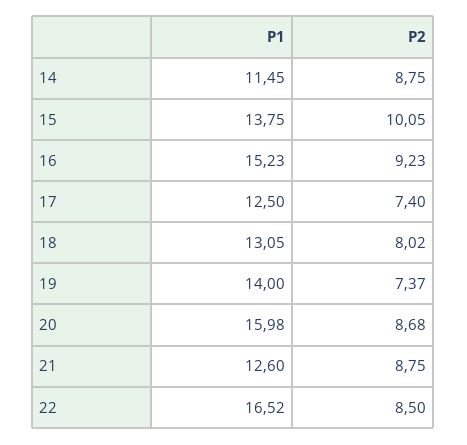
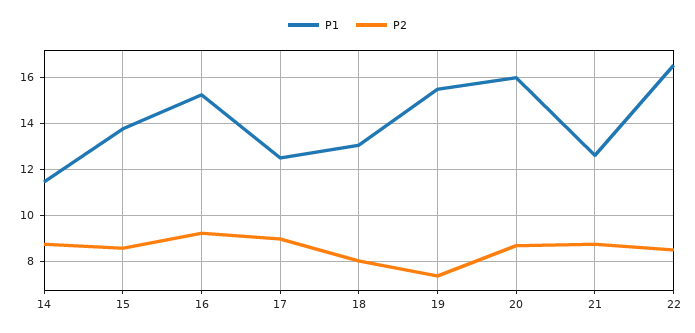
P2, 15: 10.05 -> 8.5
P2, 17: 7.4 -> 9
P1, 19: 14 -> 15.5

